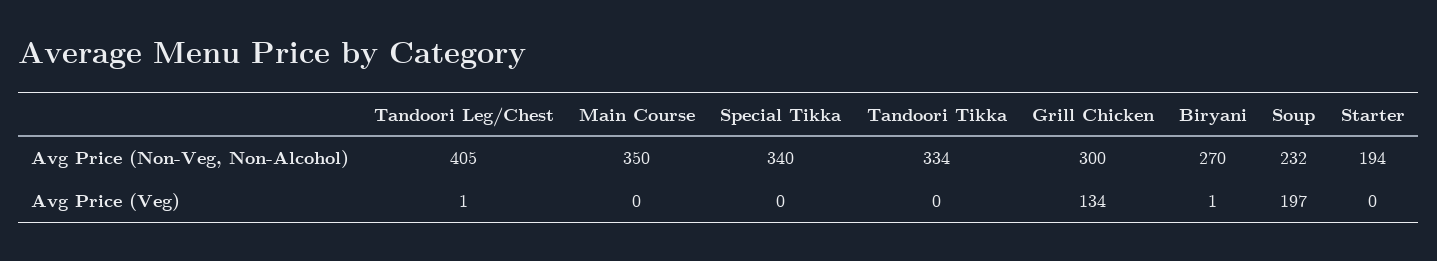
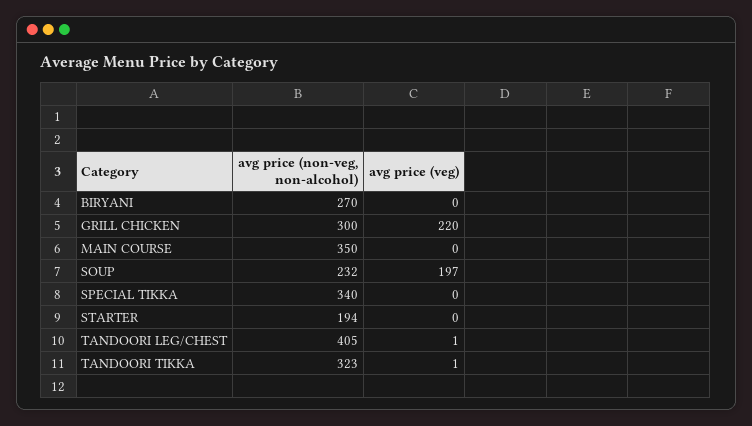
Tandoori Tikka, Avg Price (Non-Veg, Non-Alcohol): 334 -> 323
Tandoori Tikka, Avg Price (Veg): 0 -> 1
Grill Chicken, Avg Price (Veg): 134 -> 220
Biryani, Avg Price (Veg): 1 -> 0

